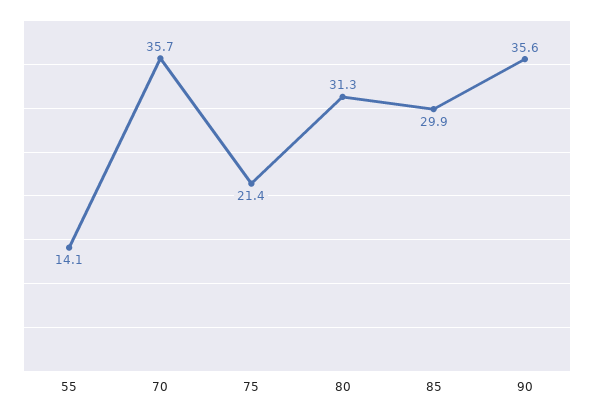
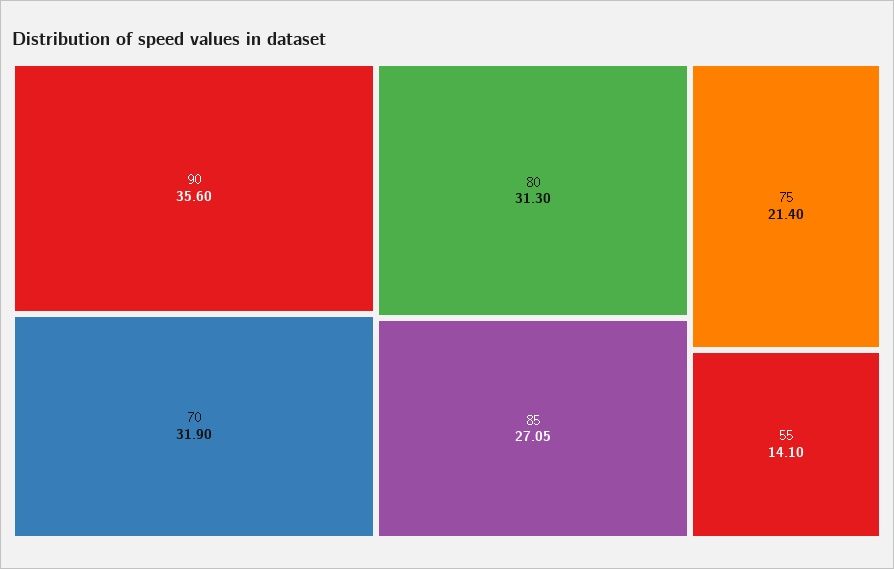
70: 35.7 -> 31.9
85: 29.9 -> 27.05

